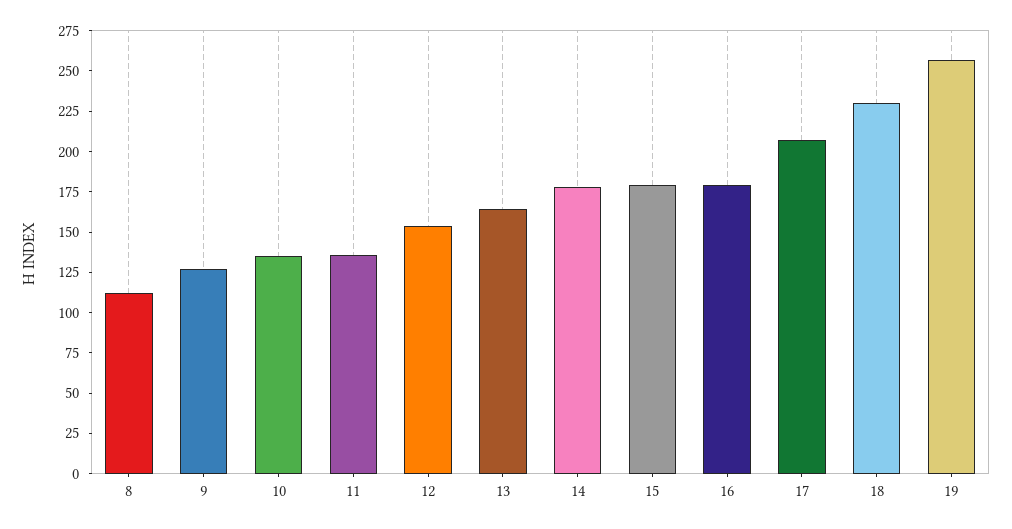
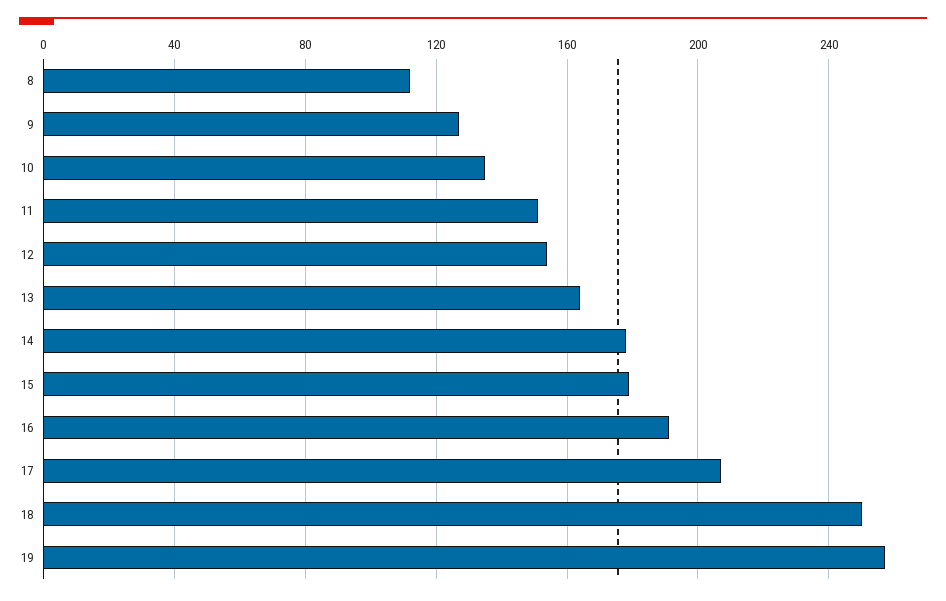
11: 135 -> 150
16: 180 -> 190
18: 230 -> 250

